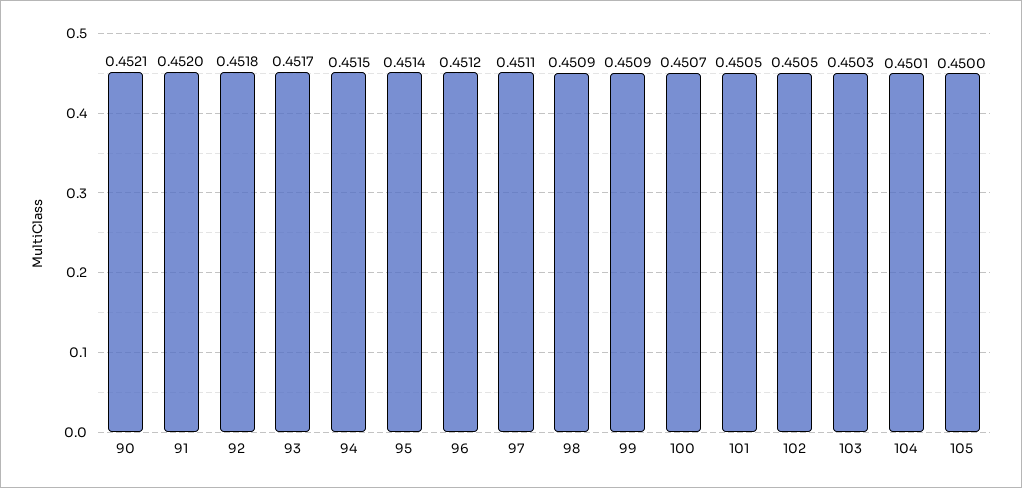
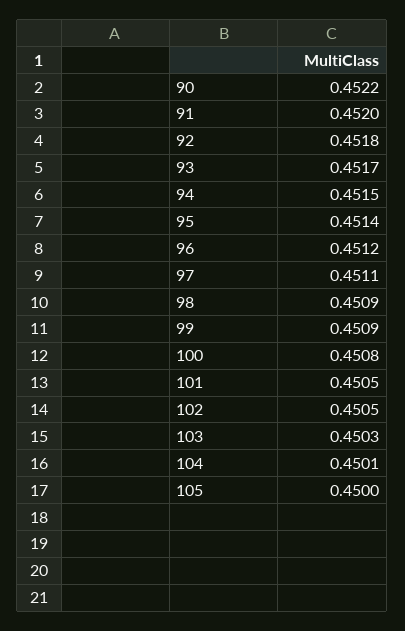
90: 0.4521 -> 0.4522
100: 0.4507 -> 0.4508

